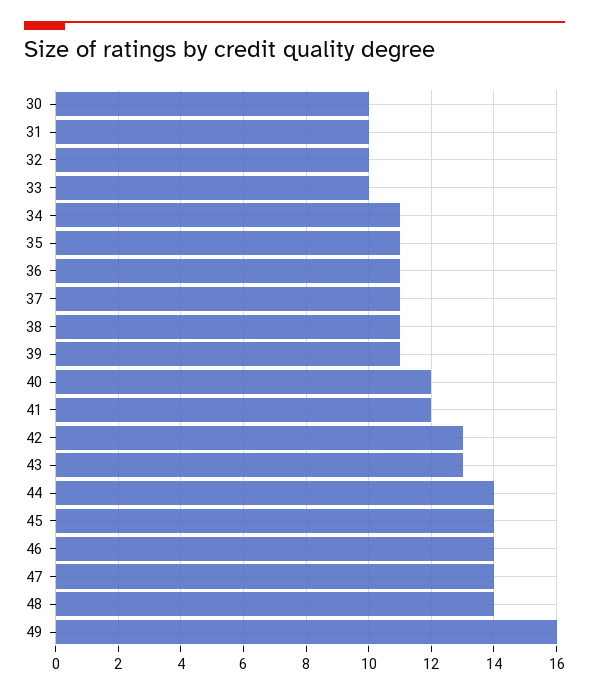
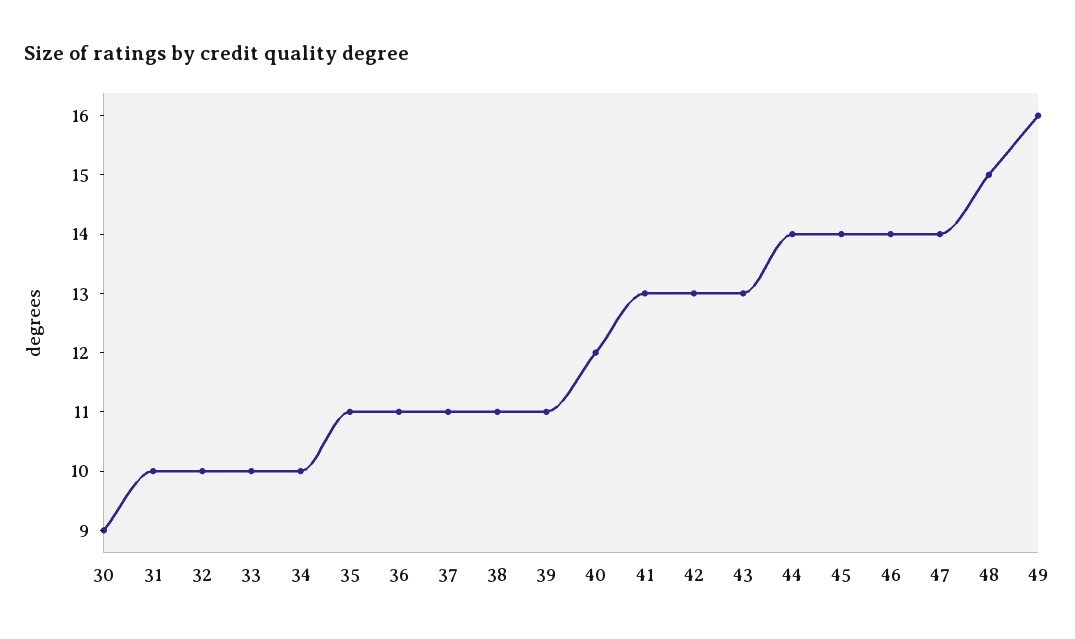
30: 10 -> 9
34: 11 -> 10
41: 12 -> 13
48: 14 -> 15

